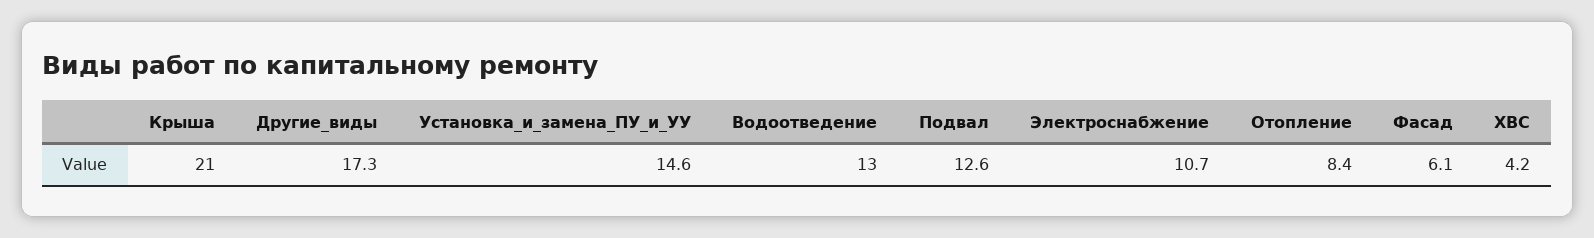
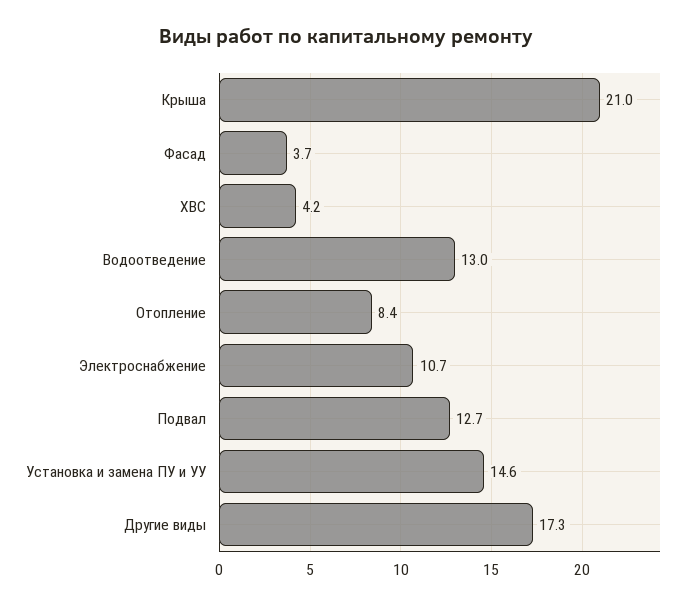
Подвал: 12.6 -> 12.7
Фасад: 6.1 -> 3.7

